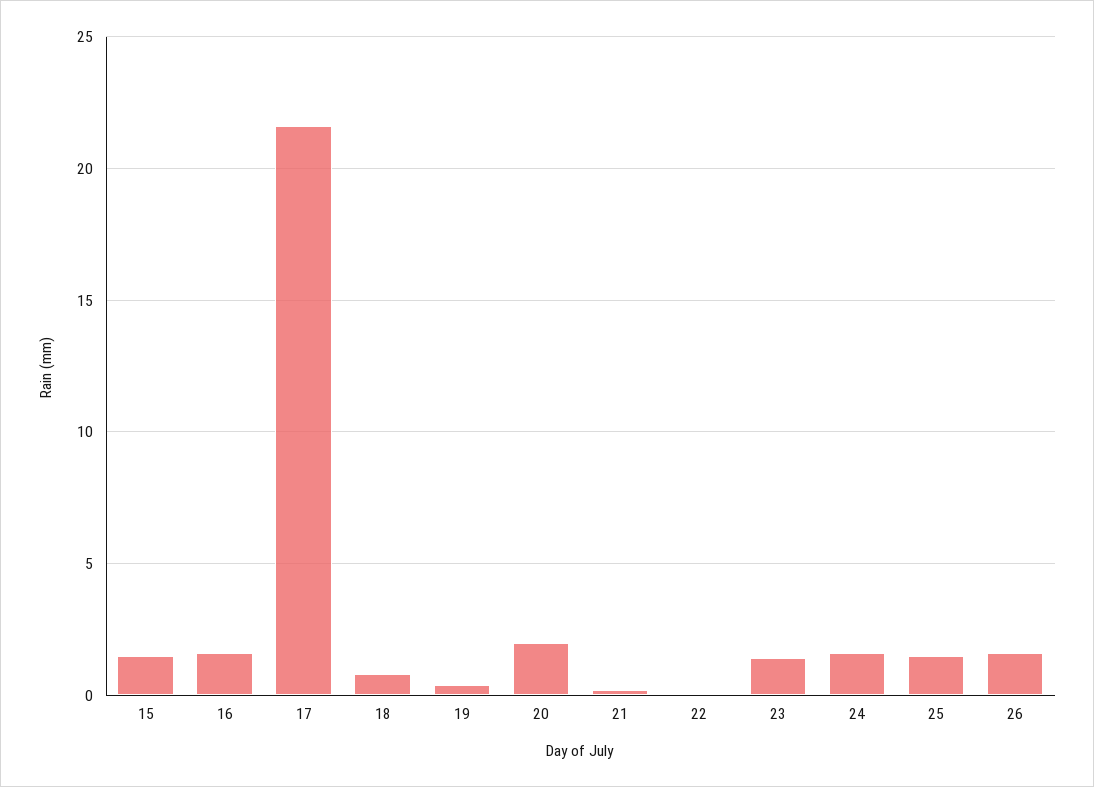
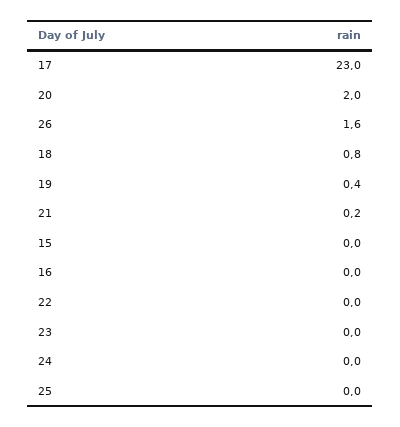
15: 1.5 -> 0
16: 1.5 -> 0
17: 21.5 -> 23
23: 1.5 -> 0
24: 1.5 -> 0
25: 1.5 -> 0

